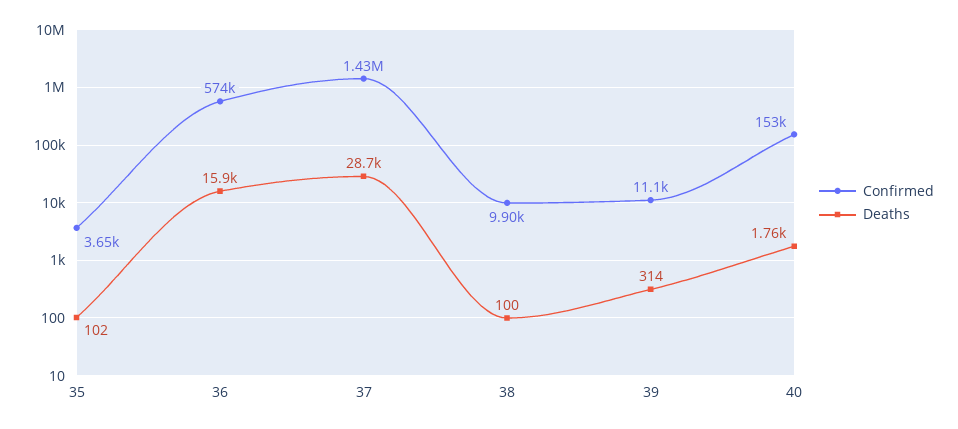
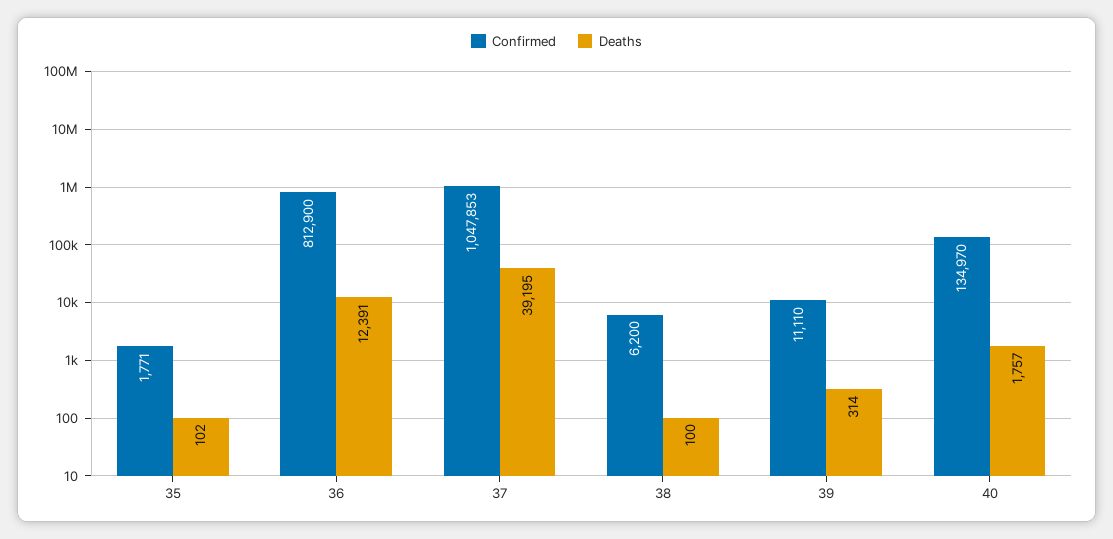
Confirmed, 35: 3650 -> 1771
Confirmed, 36: 574000 -> 812900
Deaths, 36: 15900 -> 12391
Confirmed, 37: 1430000 -> 1047853
Deaths, 37: 28700 -> 39195
Confirmed, 38: 9900 -> 6200
Confirmed, 40: 153000 -> 134970

